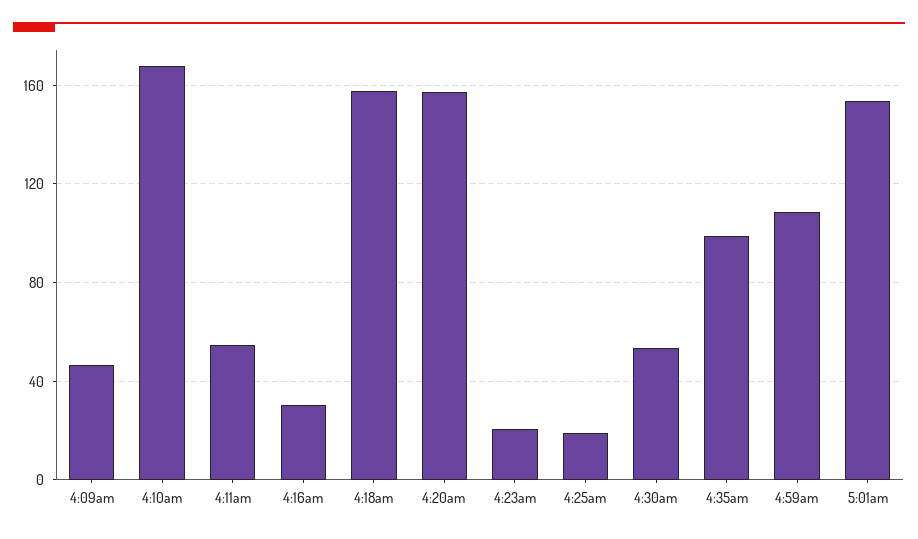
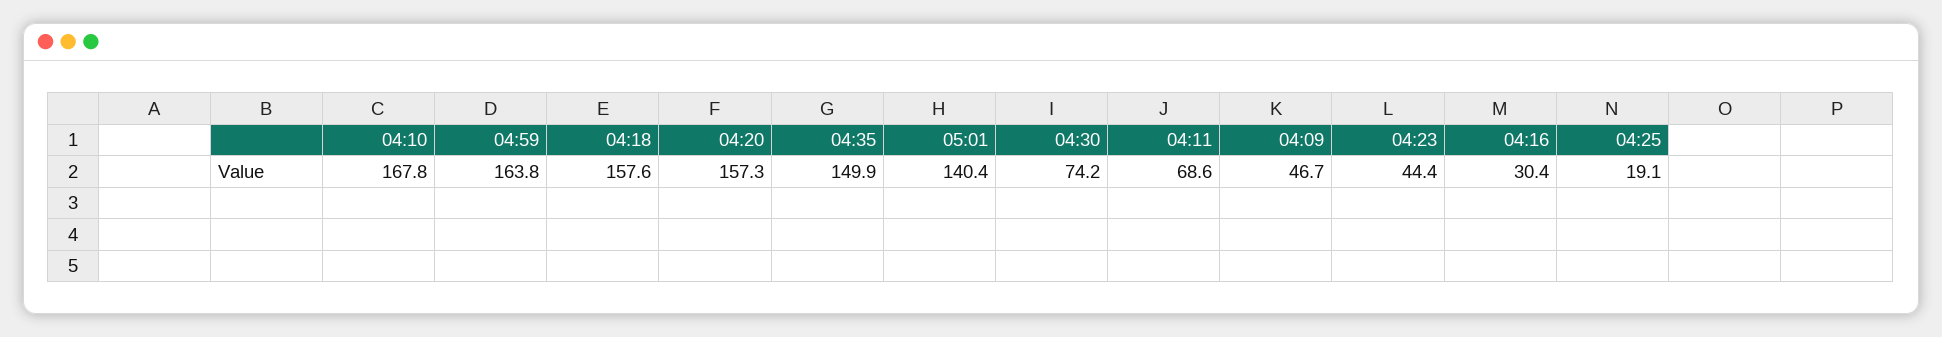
4:11am: 55 -> 68.6
4:23am: 20 -> 44.4
4:30am: 55 -> 74.2
4:35am: 100 -> 149.9
4:59am: 110 -> 163.8
5:01am: 155 -> 140.4

